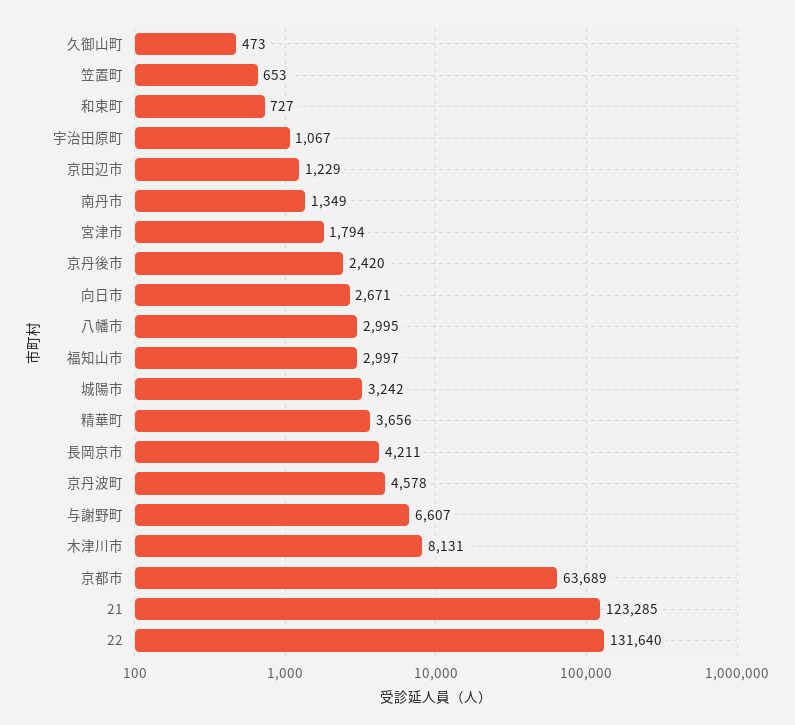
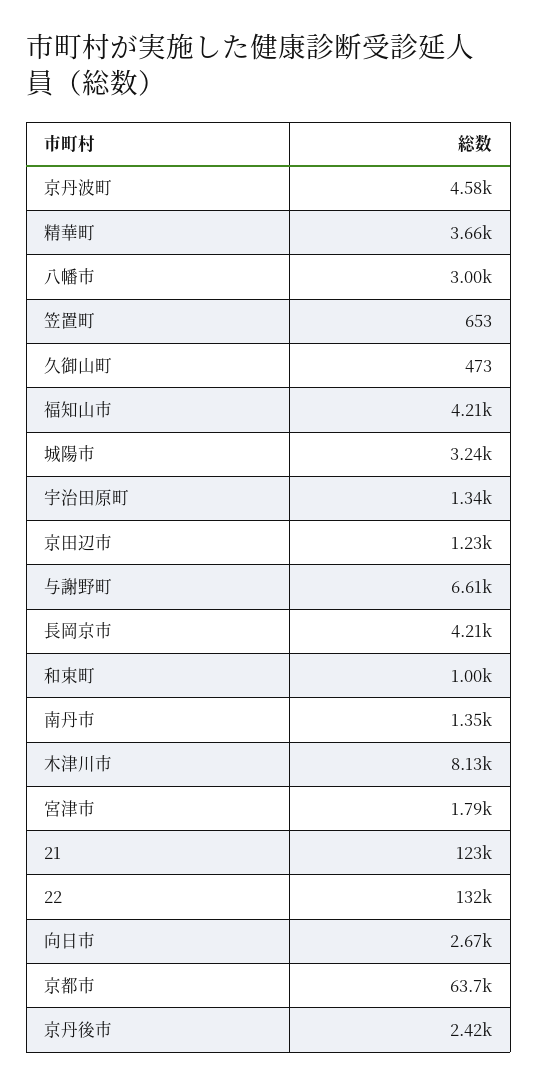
和束町: 727 -> 1000
宇治田原町: 1067 -> 1340
福知山市: 2997 -> 4210

